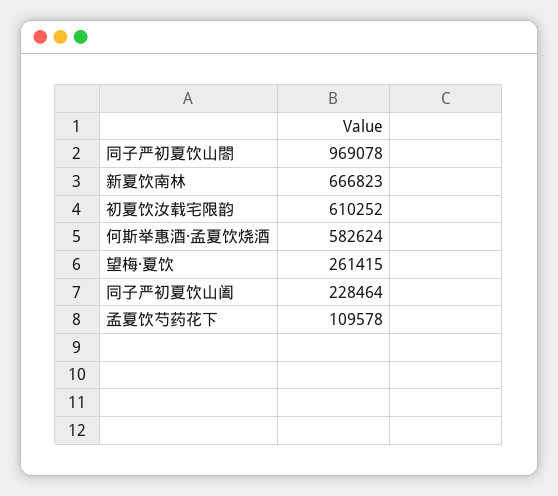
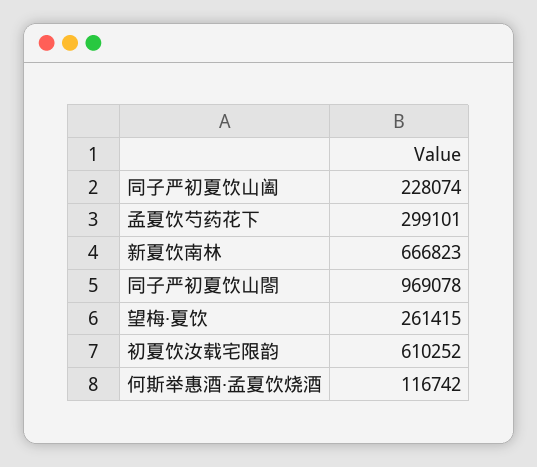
何斯举惠酒·孟夏饮烧酒: 582624 -> 116742
同子严初夏饮山阖: 228464 -> 228074
孟夏饮芍药花下: 109578 -> 299101

